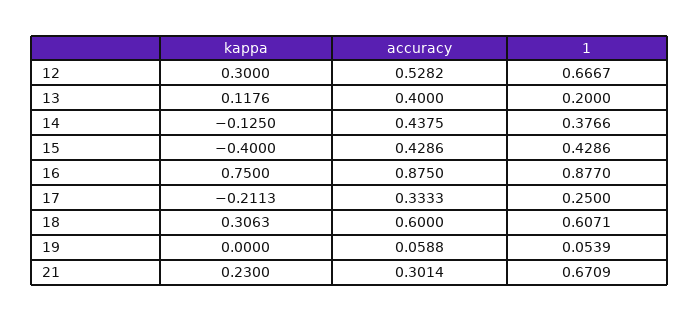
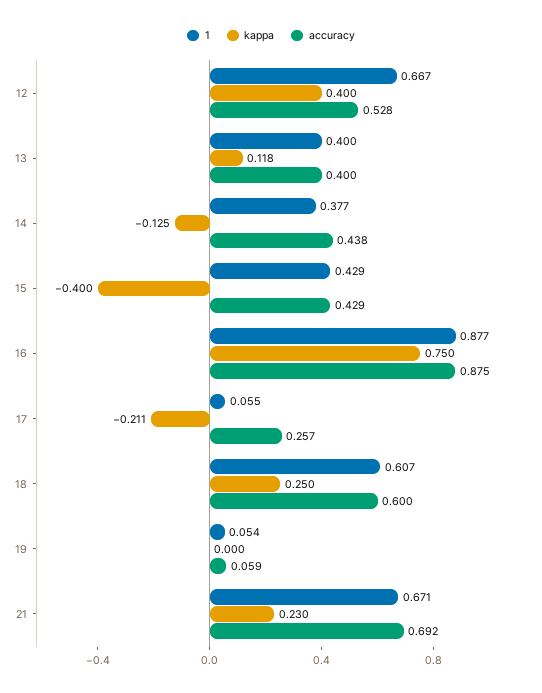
kappa, 12: 0.3 -> 0.4
1, 13: 0.2 -> 0.4
accuracy, 17: 0.3333 -> 0.257
1, 17: 0.25 -> 0.055
kappa, 18: 0.3063 -> 0.25
accuracy, 21: 0.3014 -> 0.692

